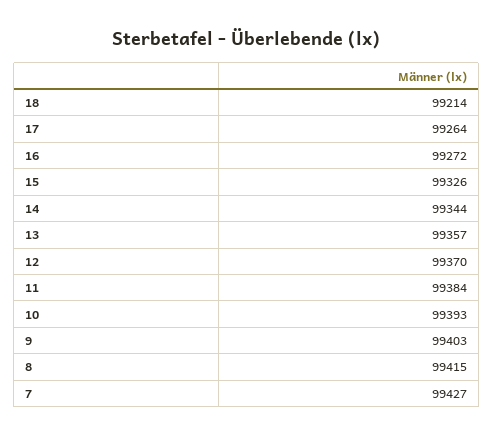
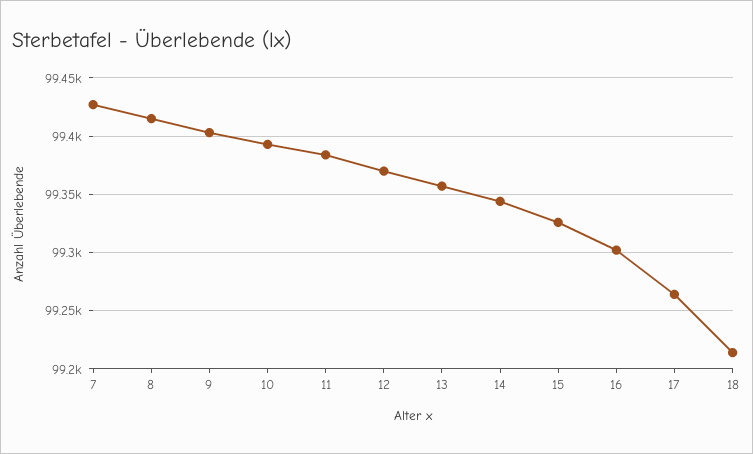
16: 99272 -> 99300

